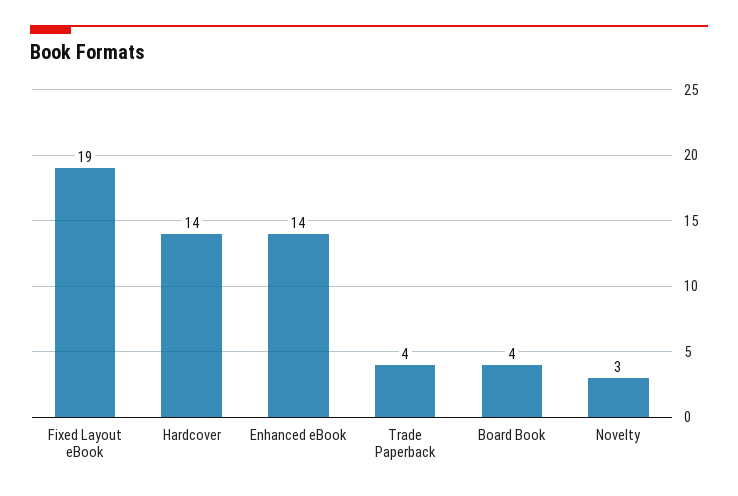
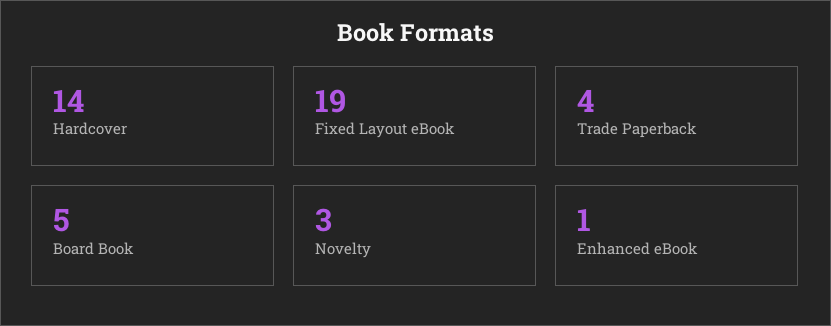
Enhanced eBook: 14 -> 1
Board Book: 4 -> 5

